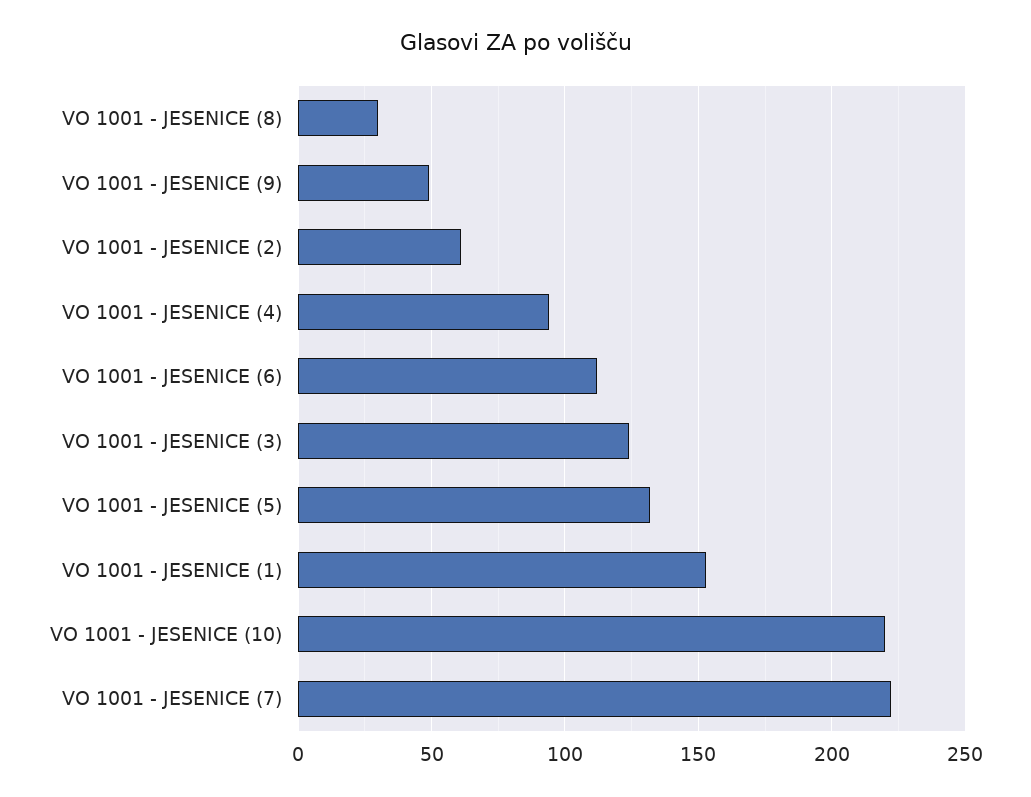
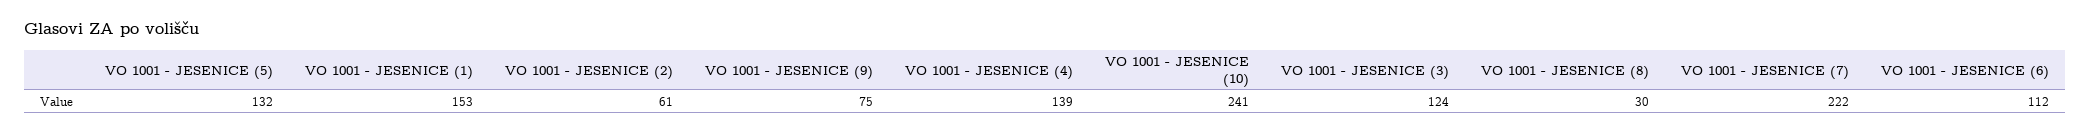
VO 1001 - JESENICE (9): 50 -> 75
VO 1001 - JESENICE (4): 95 -> 139
VO 1001 - JESENICE (10): 220 -> 241

